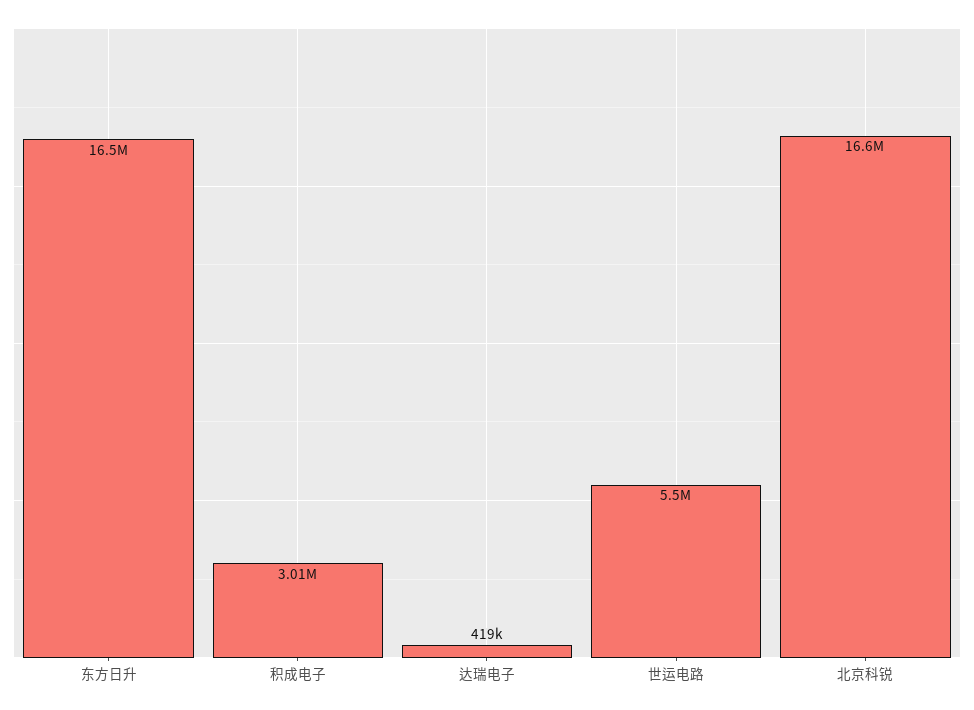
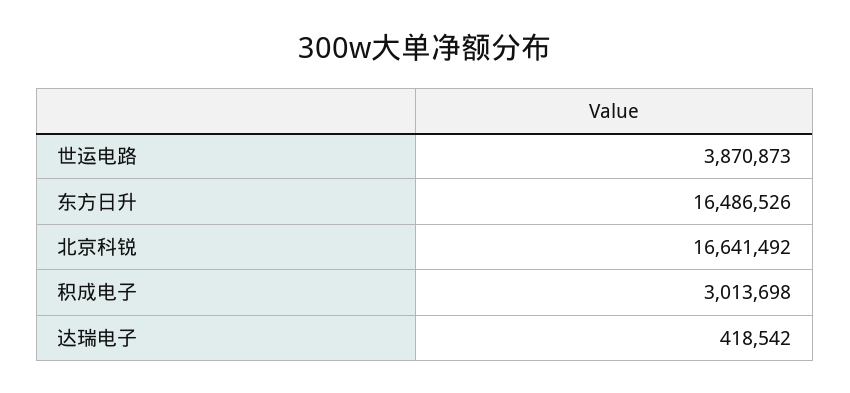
世运电路: 5500000 -> 3870873

